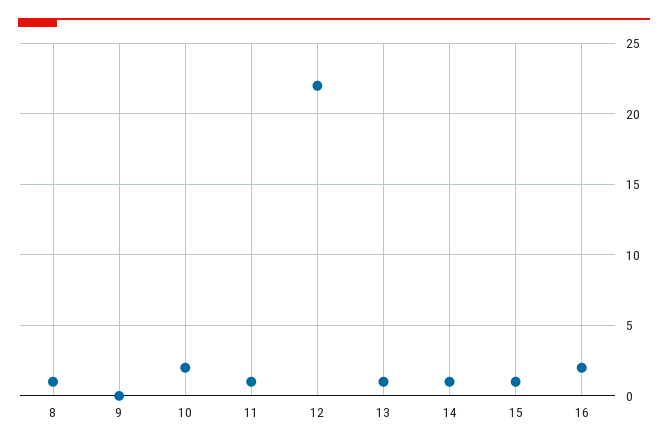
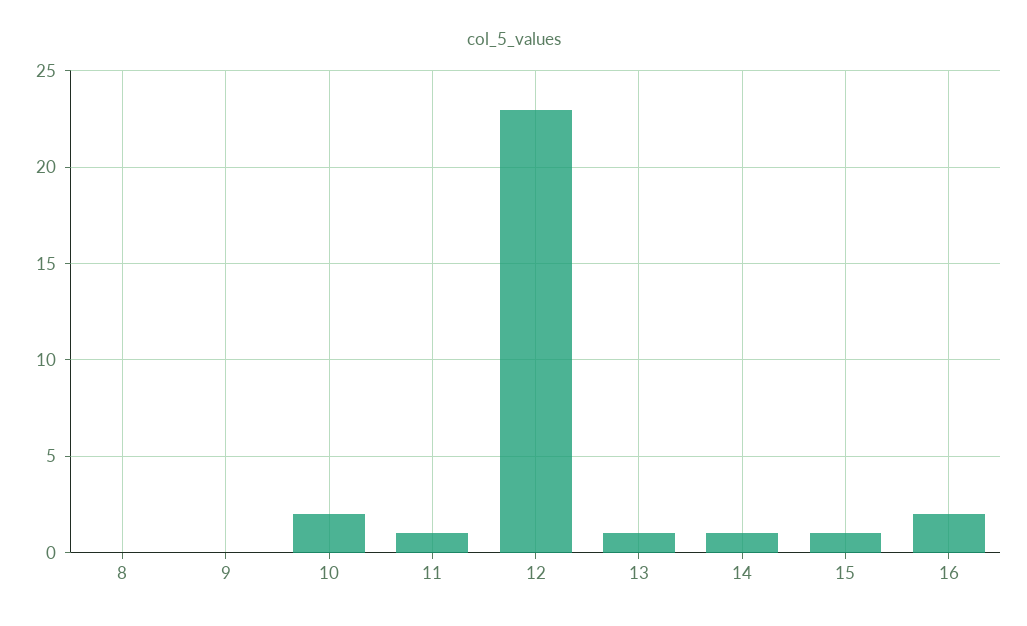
8: 1 -> 0
12: 22 -> 23

